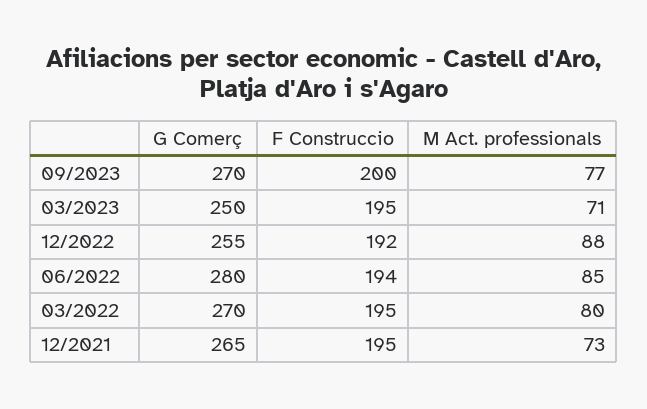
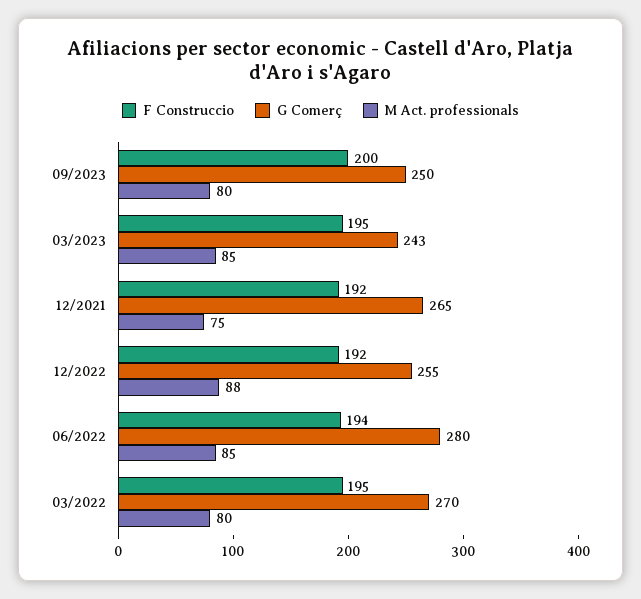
G Comerç, 09/2023: 270 -> 250
M Act. professionals, 09/2023: 77 -> 80
G Comerç, 03/2023: 250 -> 243
M Act. professionals, 03/2023: 71 -> 85
F Construccio, 12/2021: 195 -> 192
M Act. professionals, 12/2021: 73 -> 75

